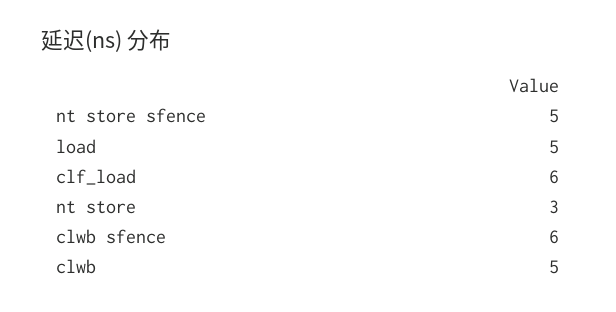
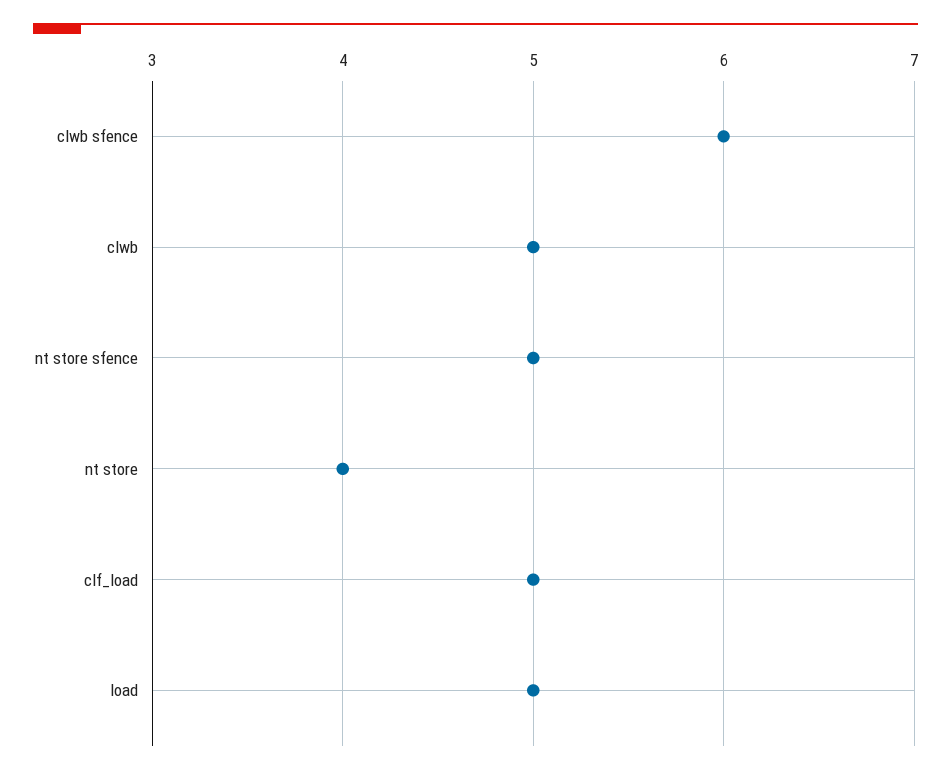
clf_load: 6 -> 5
nt store: 3 -> 4

